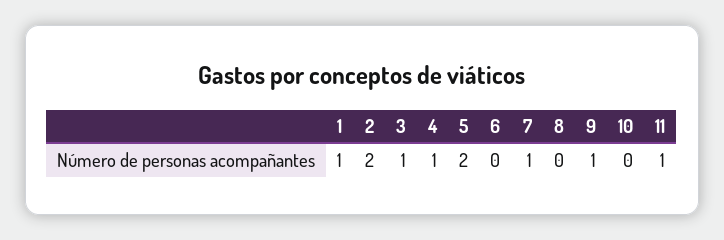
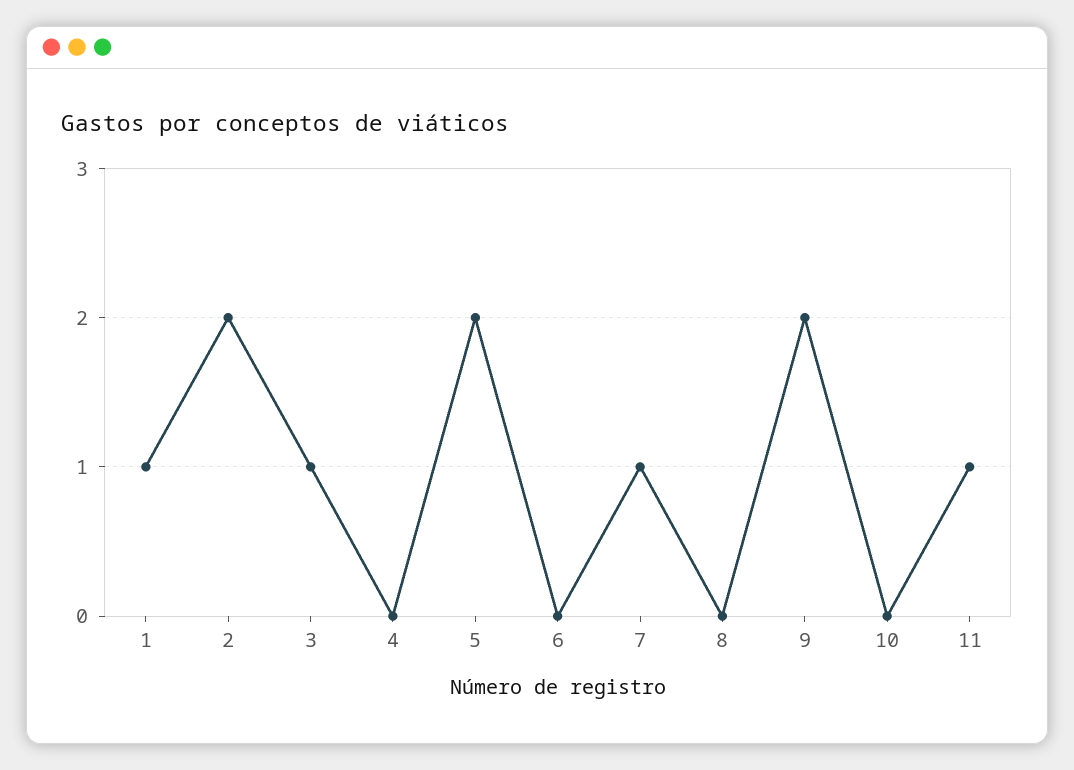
4: 1 -> 0
9: 1 -> 2

